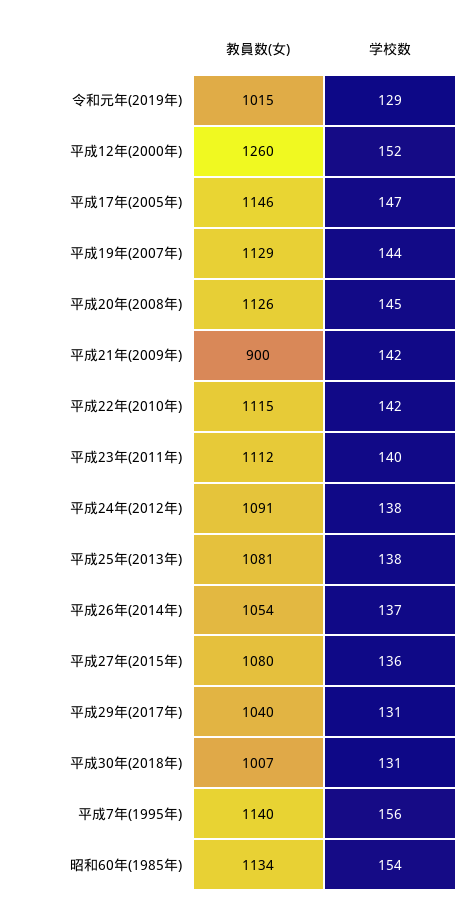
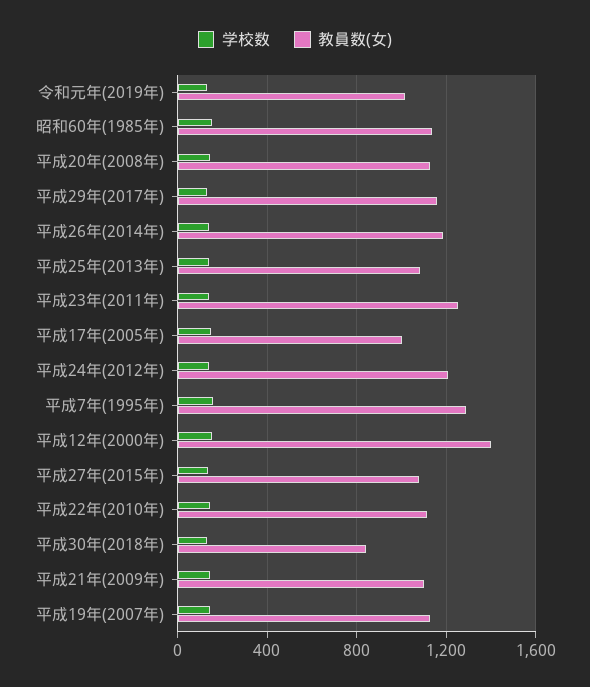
教員数(女), 平成12年(2000年): 1260 -> 1400
教員数(女), 平成17年(2005年): 1146 -> 1000
教員数(女), 平成21年(2009年): 900 -> 1100
教員数(女), 平成23年(2011年): 1112 -> 1250
教員数(女), 平成24年(2012年): 1091 -> 1200
教員数(女), 平成26年(2014年): 1054 -> 1200
教員数(女), 平成29年(2017年): 1040 -> 1150
教員数(女), 平成30年(2018年): 1007 -> 850
教員数(女), 平成7年(1995年): 1140 -> 1300

